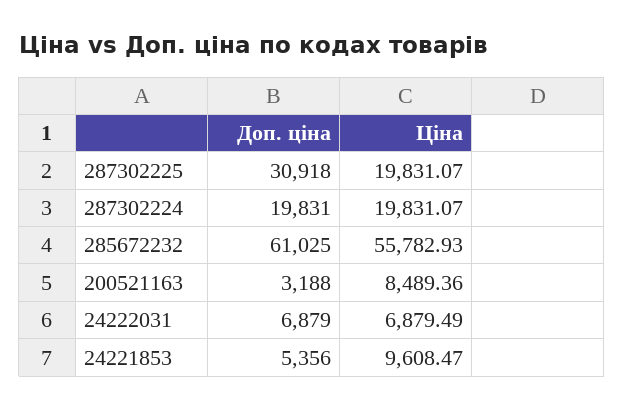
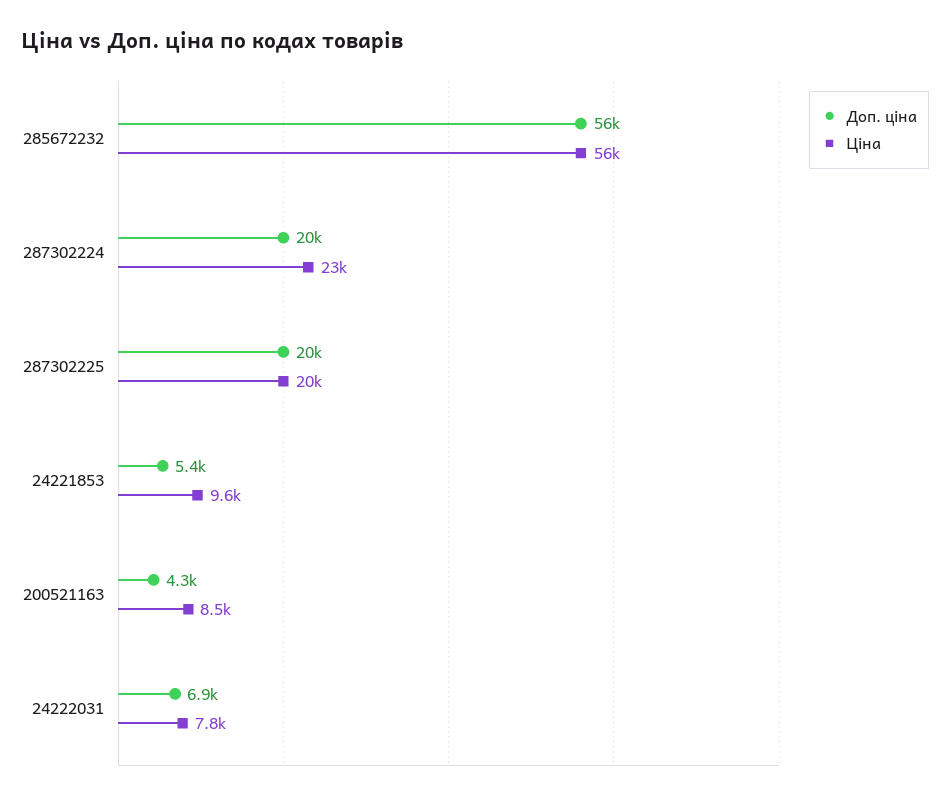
Доп. ціна, 287302225: 30918 -> 20000
Ціна, 287302224: 19831.07 -> 23000
Доп. ціна, 285672232: 61025 -> 56000
Доп. ціна, 200521163: 3188 -> 4300
Ціна, 24222031: 6879.49 -> 7800

